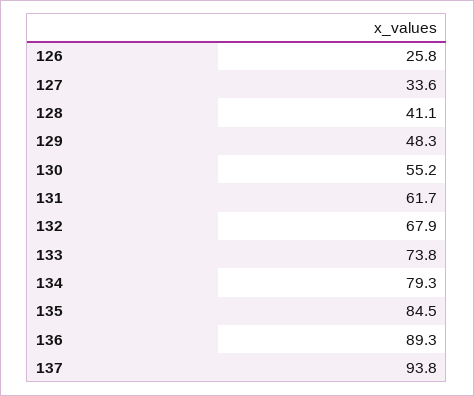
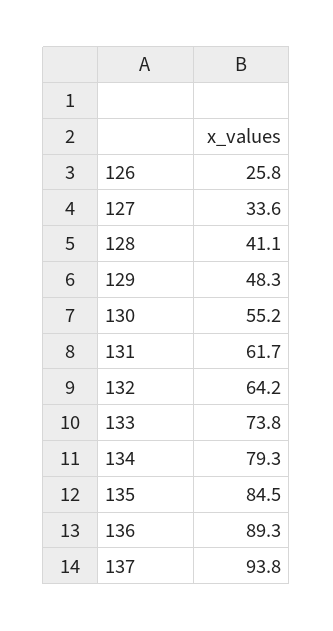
132: 67.9 -> 64.2

